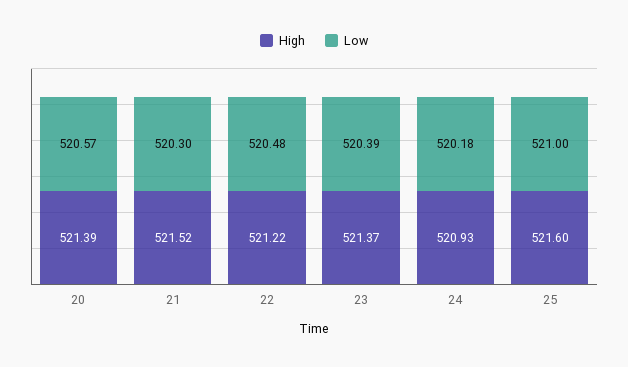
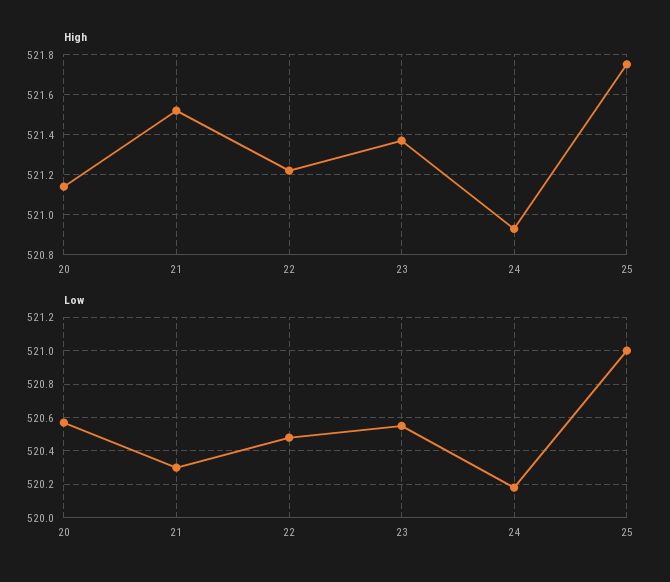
High, 20: 521.39 -> 521.15
Low, 23: 520.39 -> 520.55
High, 25: 521.6 -> 521.75

